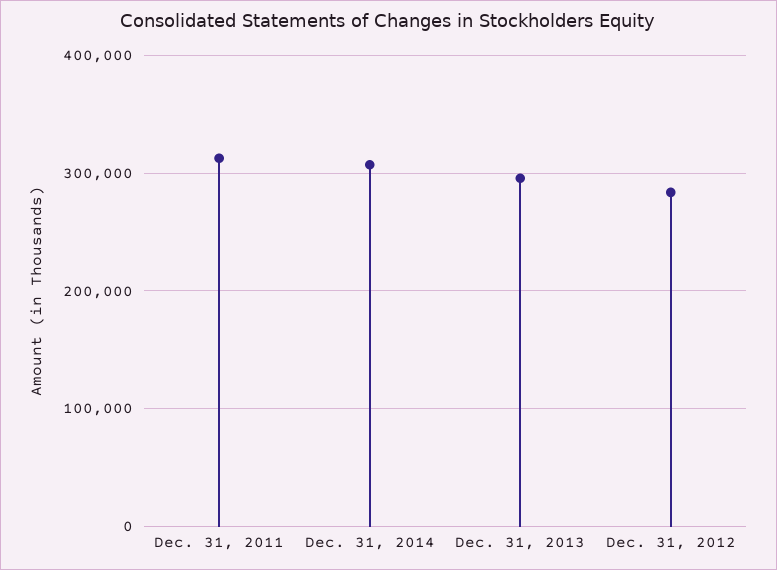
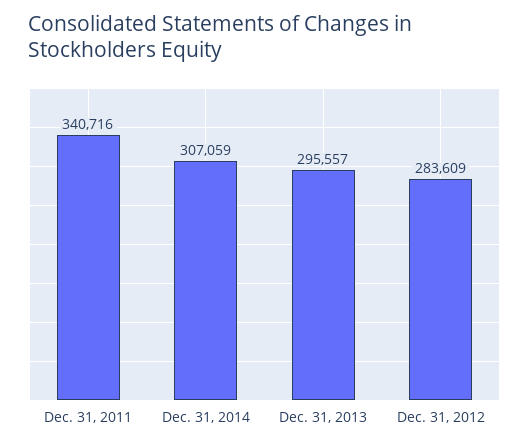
Dec. 31, 2011: 310000 -> 340716

